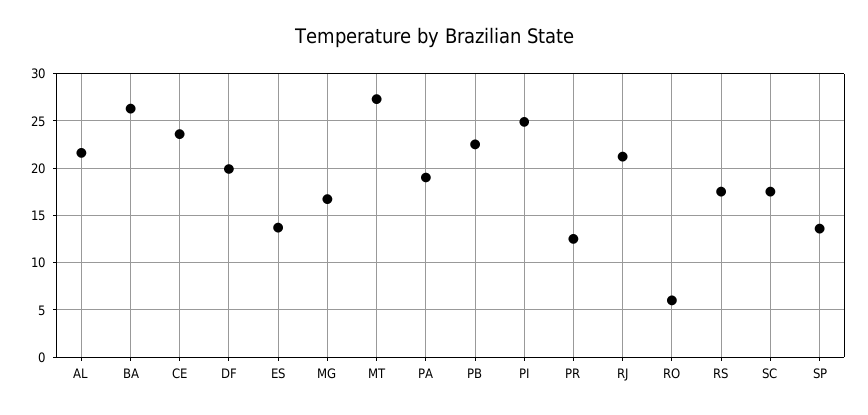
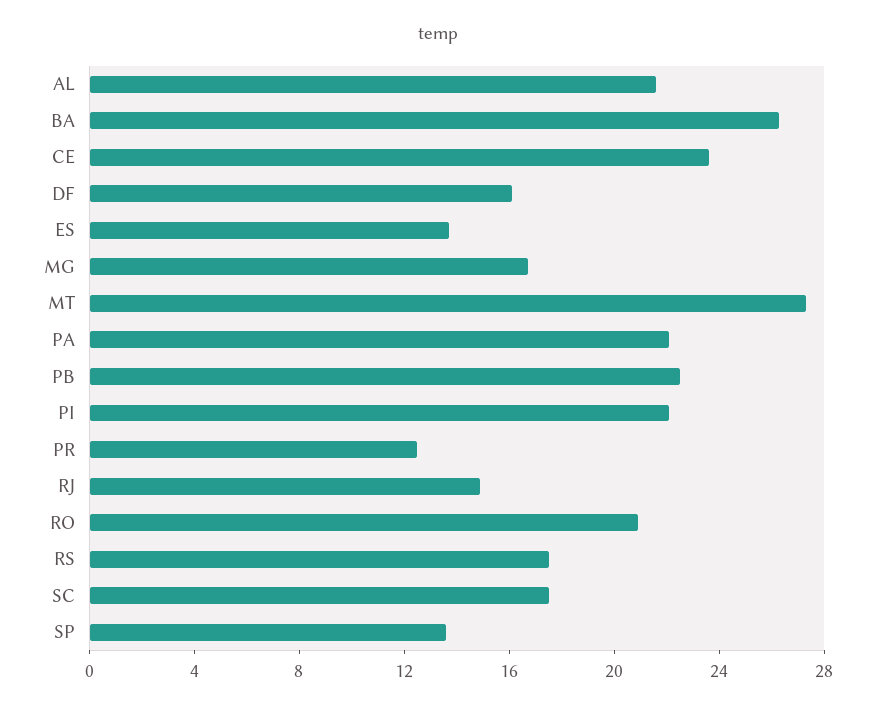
DF: 20 -> 16
PA: 19 -> 22
PI: 25 -> 22
RJ: 21 -> 15
RO: 6 -> 21

